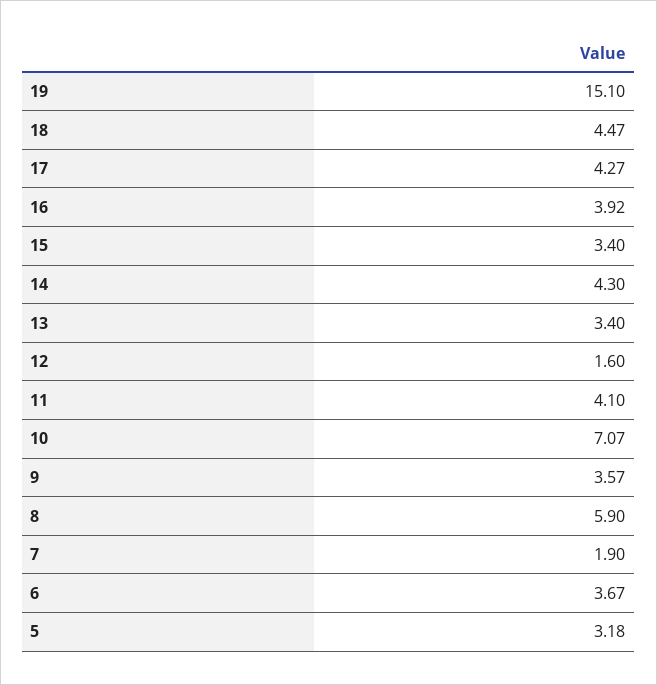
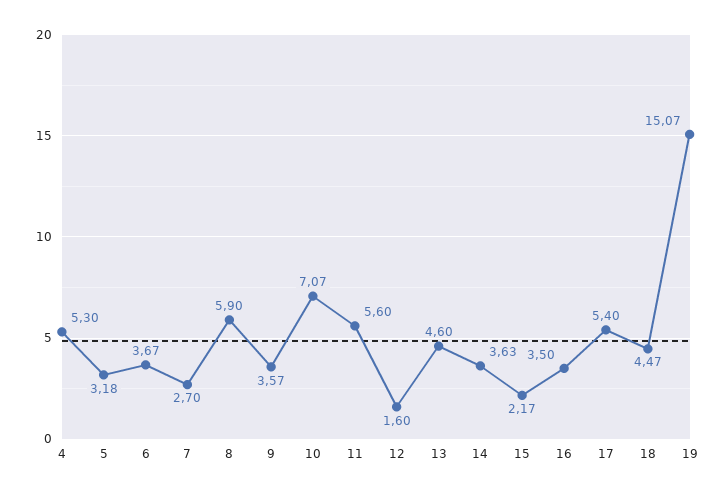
19: 15.1 -> 15.07
17: 4.27 -> 5.4
16: 3.92 -> 3.5
15: 3.4 -> 2.17
14: 4.3 -> 3.63
13: 3.4 -> 4.6
11: 4.1 -> 5.6
7: 1.9 -> 2.7
4: none -> 5.3

